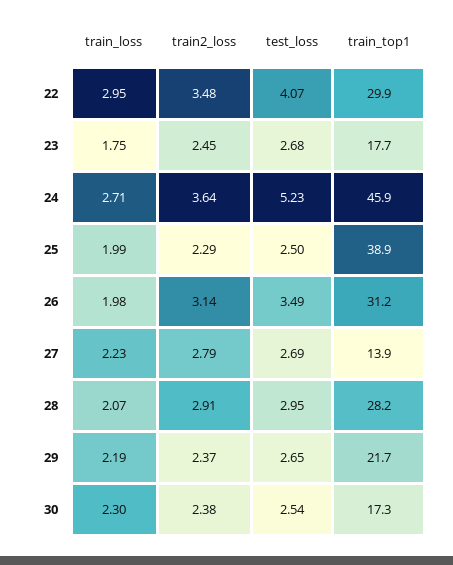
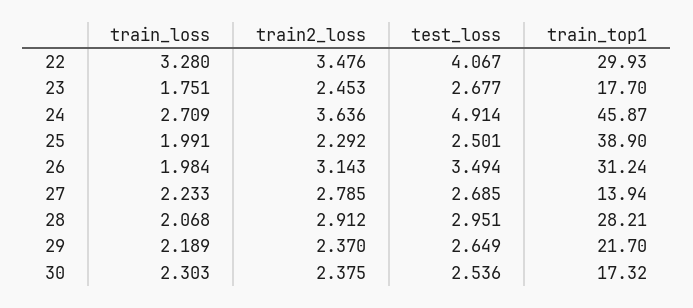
train_loss, 22: 2.95 -> 3.28
test_loss, 24: 5.23 -> 4.914

